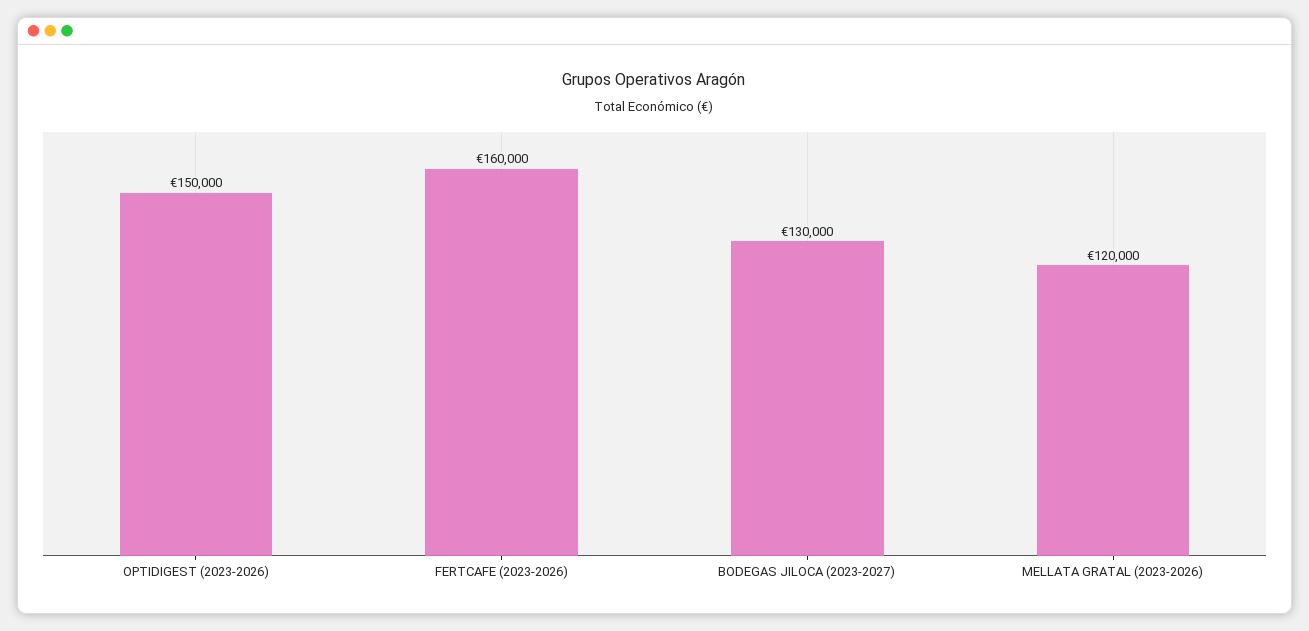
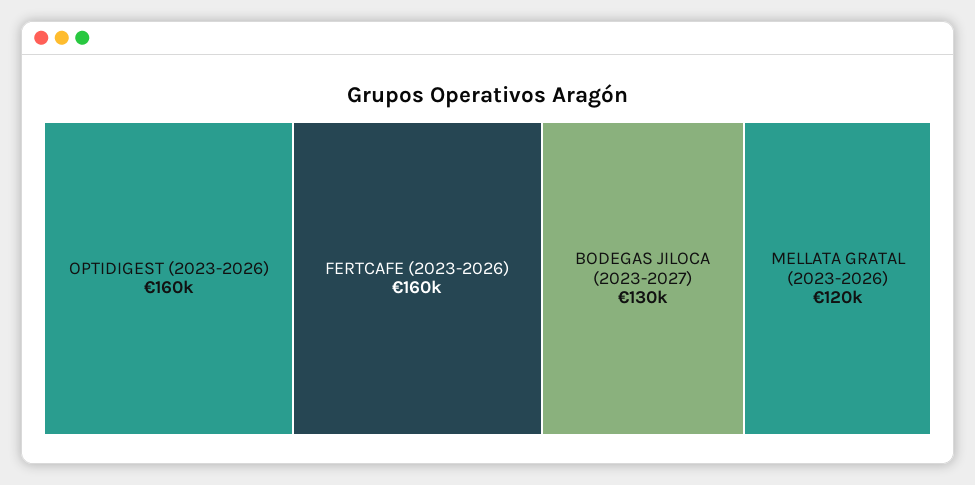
OPTIDIGEST (2023-2026): 150000 -> 160000

